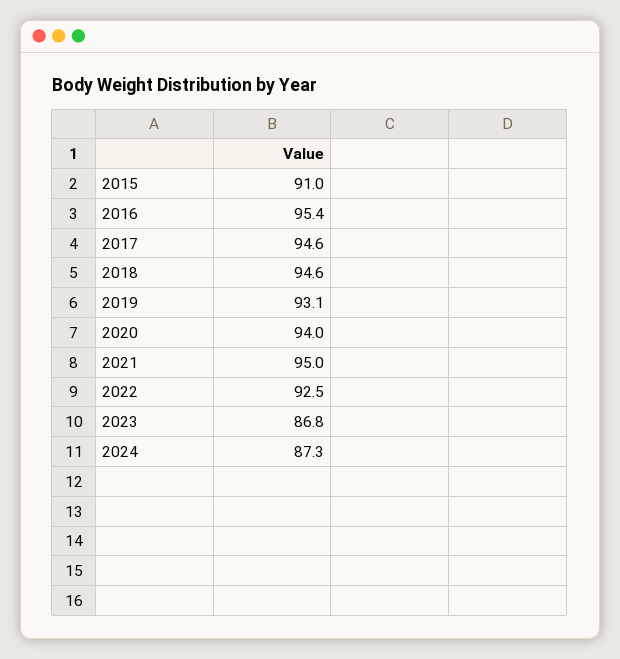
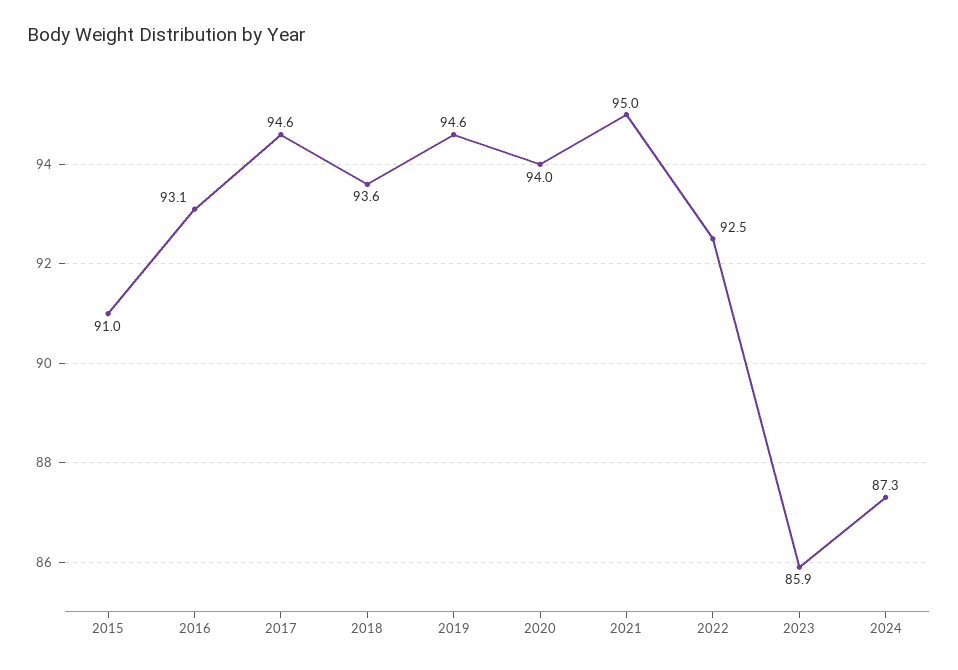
2016: 95.4 -> 93.1
2018: 94.6 -> 93.6
2019: 93.1 -> 94.6
2023: 86.8 -> 85.9

